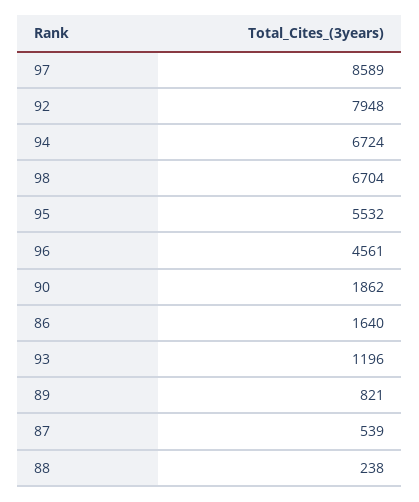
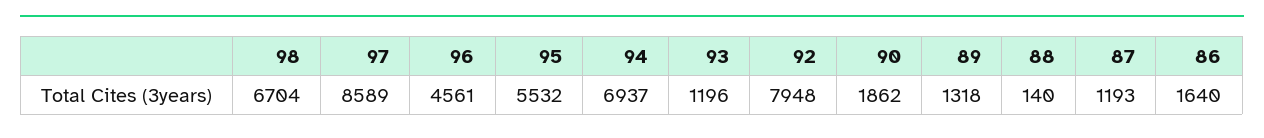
94: 6724 -> 6937
89: 821 -> 1318
87: 539 -> 1193
88: 238 -> 140

